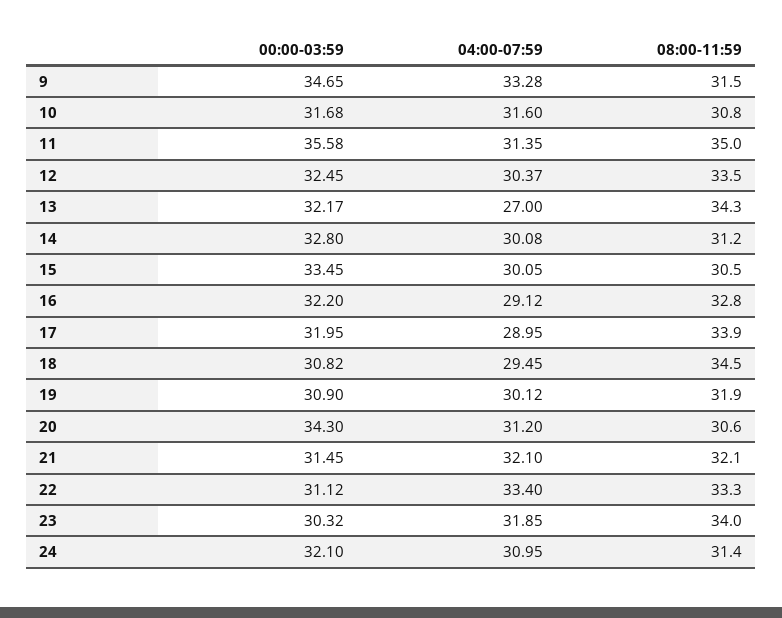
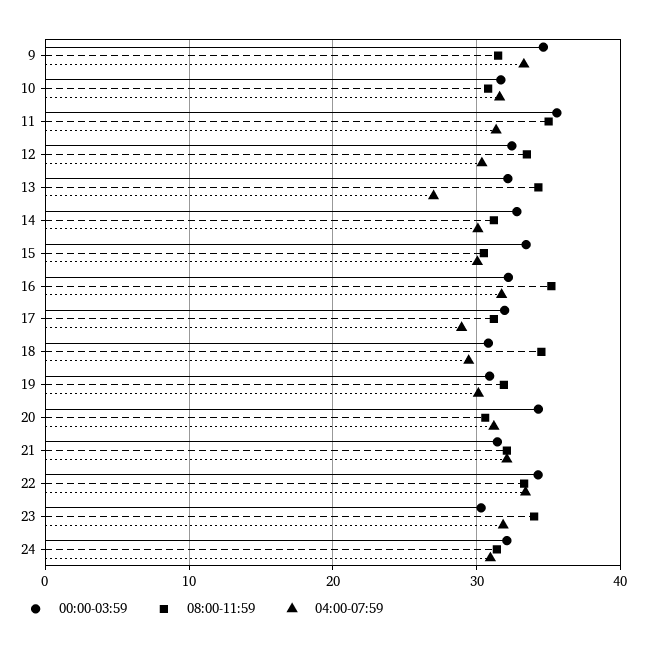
04:00-07:59, 16: 29.12 -> 32
08:00-11:59, 16: 32.8 -> 35
08:00-11:59, 17: 33.9 -> 31
00:00-03:59, 22: 31.12 -> 34

